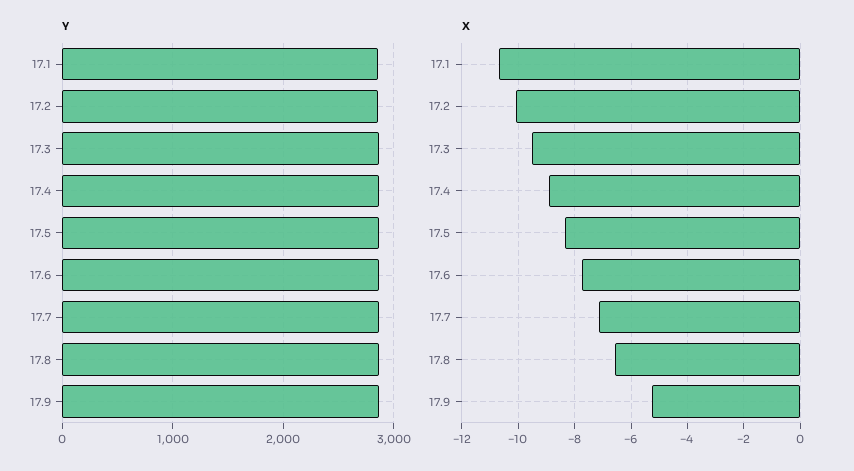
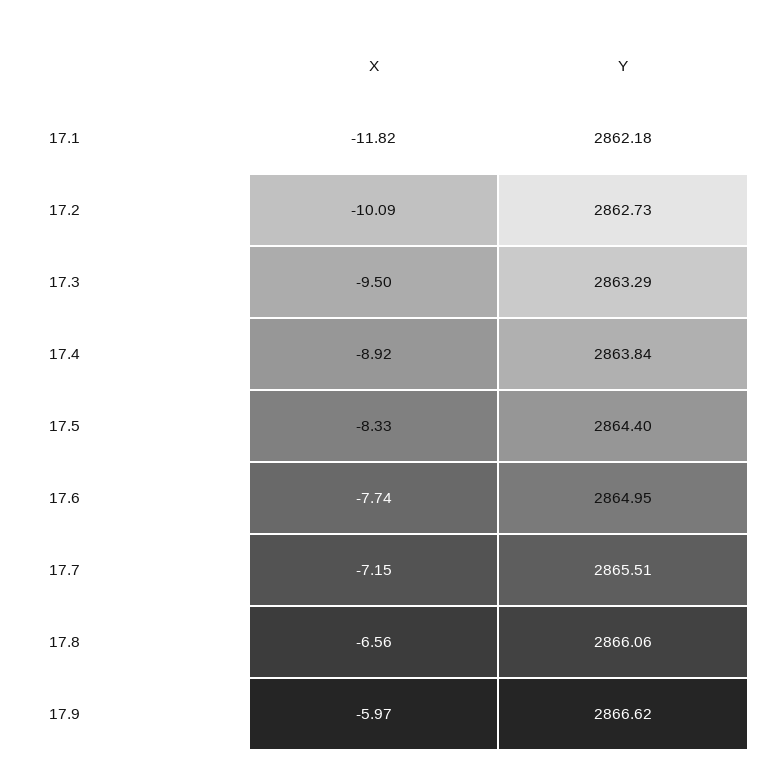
X, 17.1: -10.75 -> -11.82
X, 17.9: -5.25 -> -5.97

